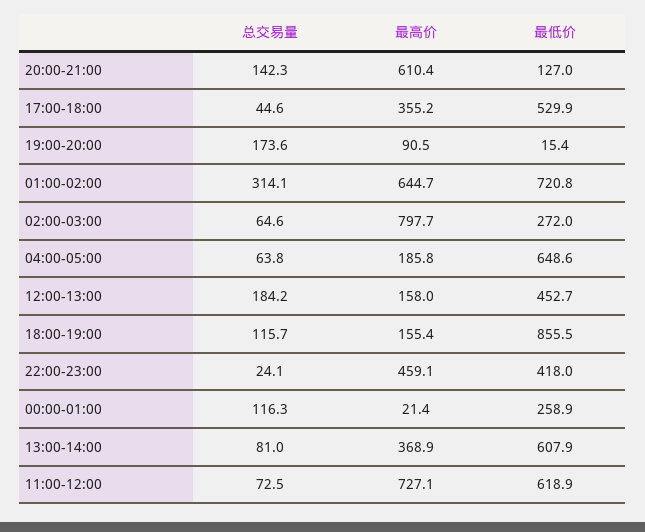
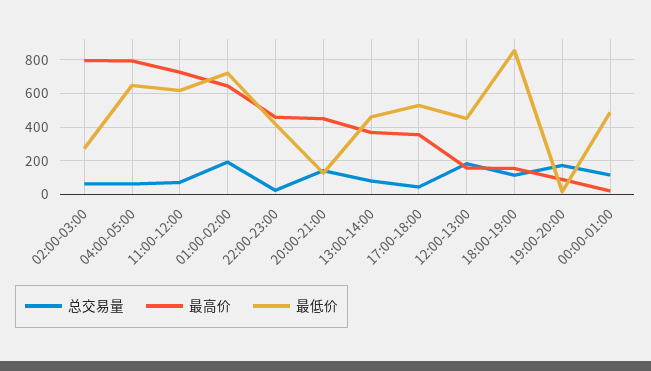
最高价, 20:00-21:00: 610.4 -> 450
总交易量, 01:00-02:00: 314.1 -> 200
最高价, 04:00-05:00: 185.8 -> 800
最低价, 00:00-01:00: 258.9 -> 500
最低价, 13:00-14:00: 607.9 -> 450

